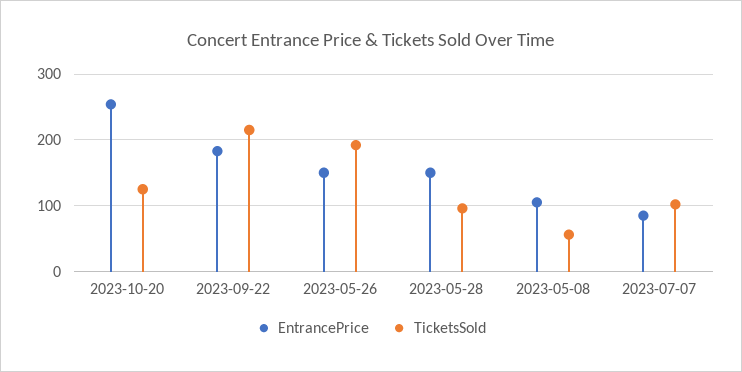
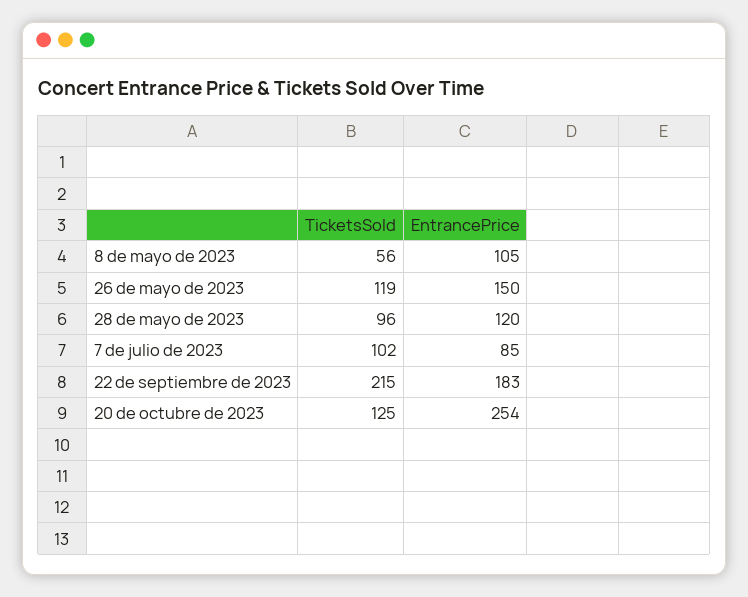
TicketsSold, 2023-05-26: 190 -> 119
EntrancePrice, 2023-05-28: 150 -> 120

